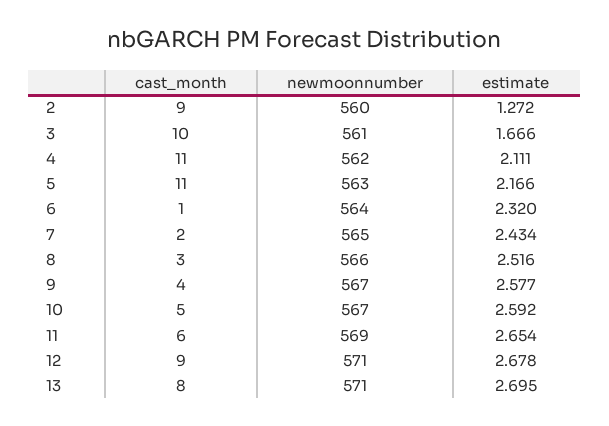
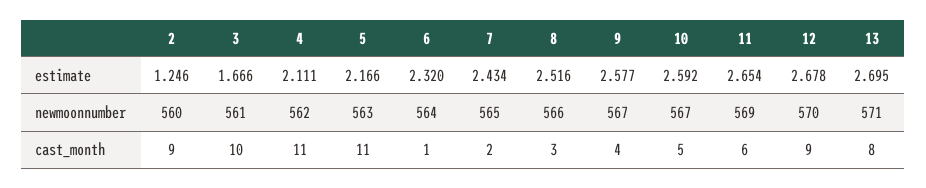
estimate, 2: 1.272 -> 1.246
newmoonnumber, 12: 571 -> 570

